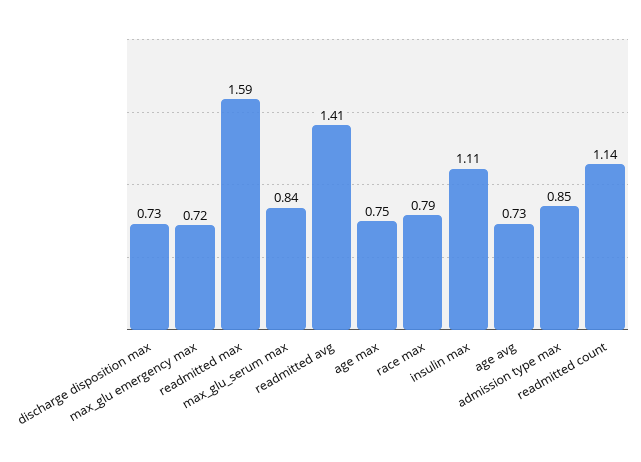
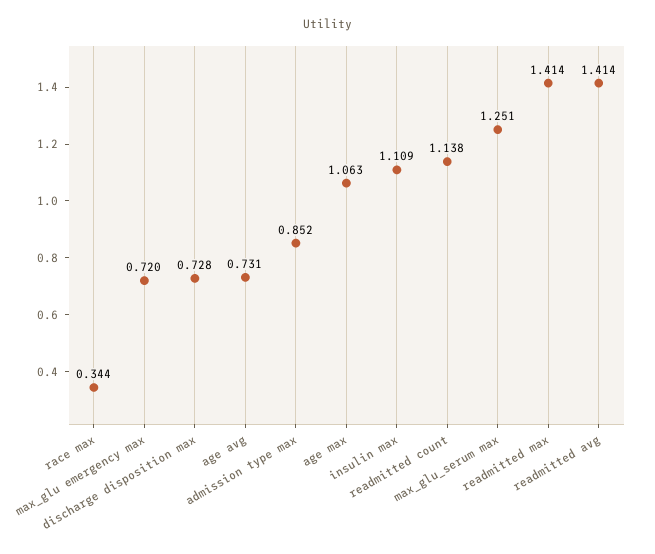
readmitted max: 1.59 -> 1.414
max_glu_serum max: 0.84 -> 1.251
age max: 0.75 -> 1.063
race max: 0.79 -> 0.344

